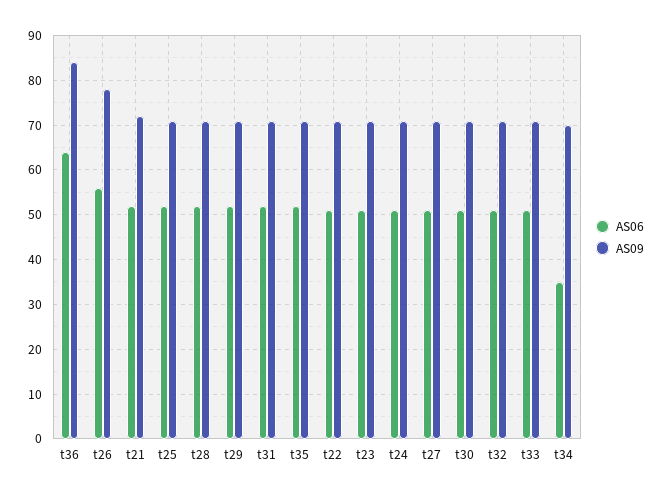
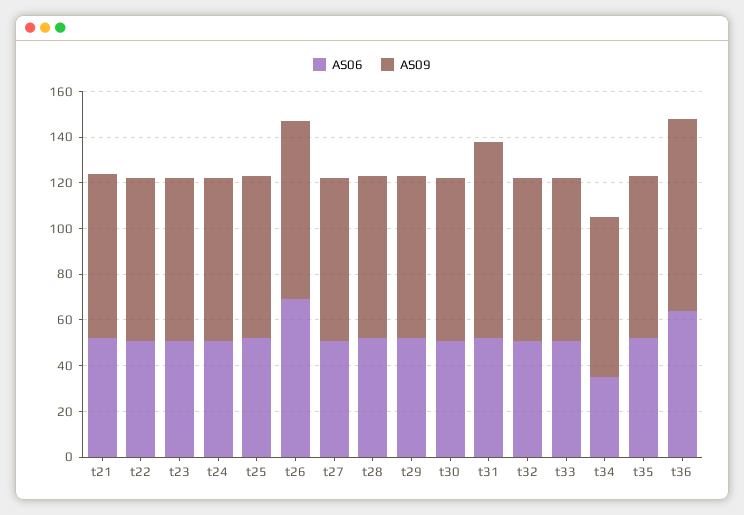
AS06, t26: 55 -> 70
AS09, t31: 70 -> 85

